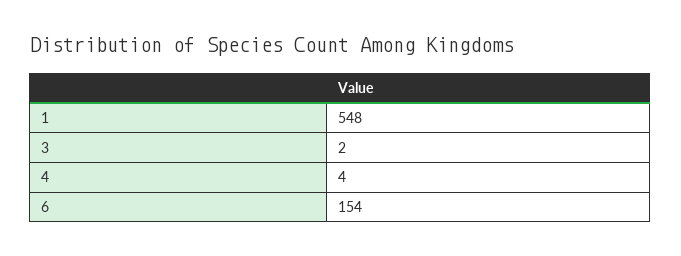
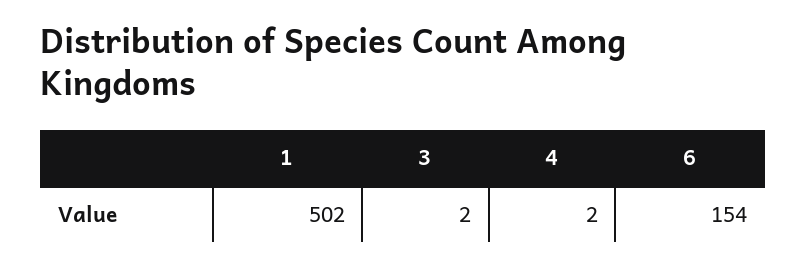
1: 548 -> 502
4: 4 -> 2

